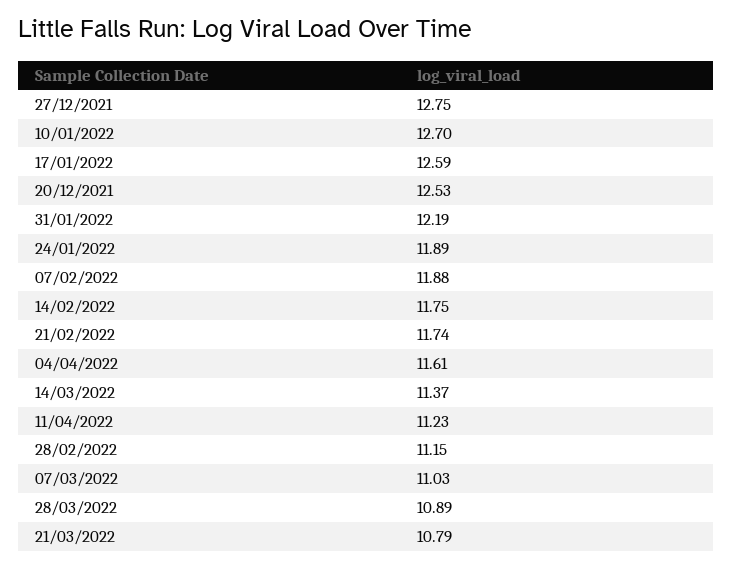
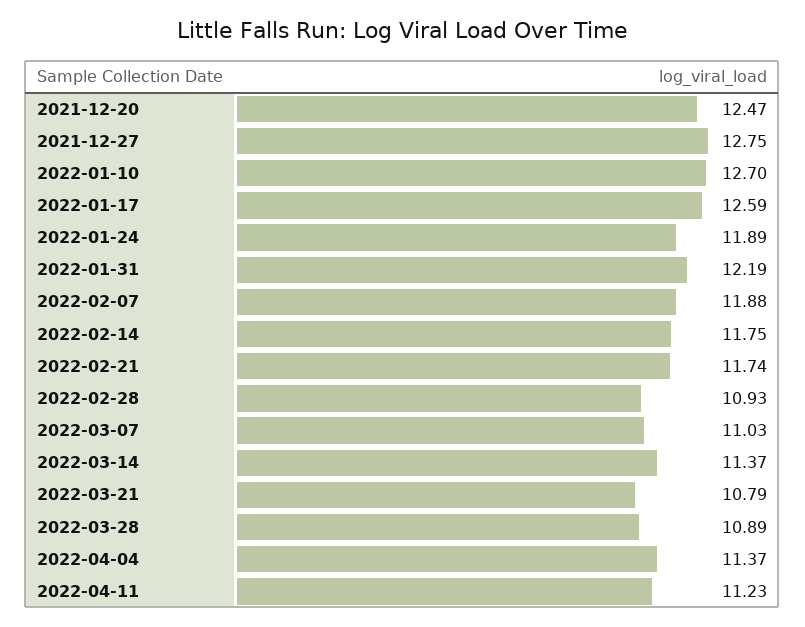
20/12/2021: 12.53 -> 12.47
04/04/2022: 11.61 -> 11.37
28/02/2022: 11.15 -> 10.93

